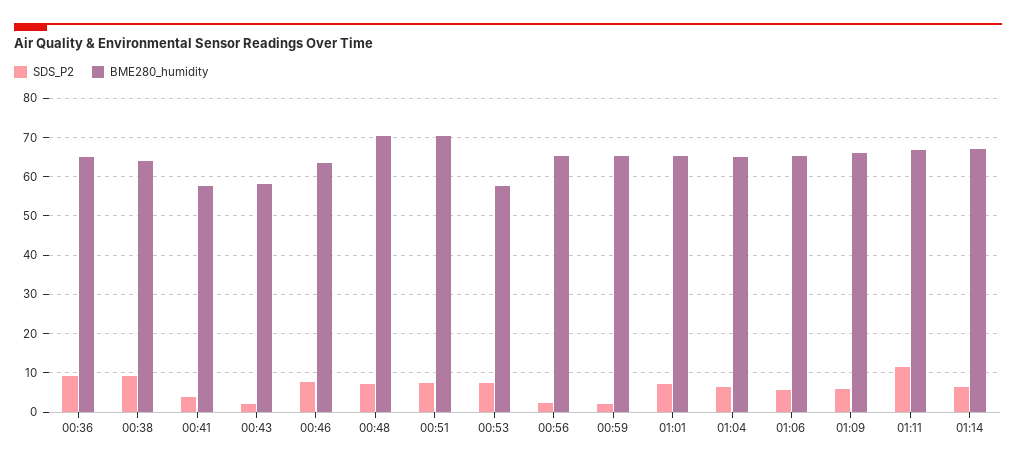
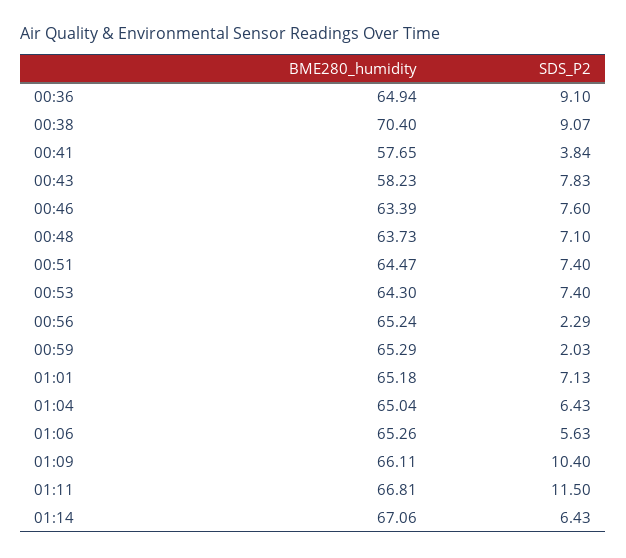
BME280_humidity, 00:38: 64 -> 70.4
SDS_P2, 00:43: 2 -> 7.83
BME280_humidity, 00:48: 70 -> 63.73
BME280_humidity, 00:51: 70 -> 64.47
BME280_humidity, 00:53: 58 -> 64.3
SDS_P2, 01:09: 6 -> 10.4

